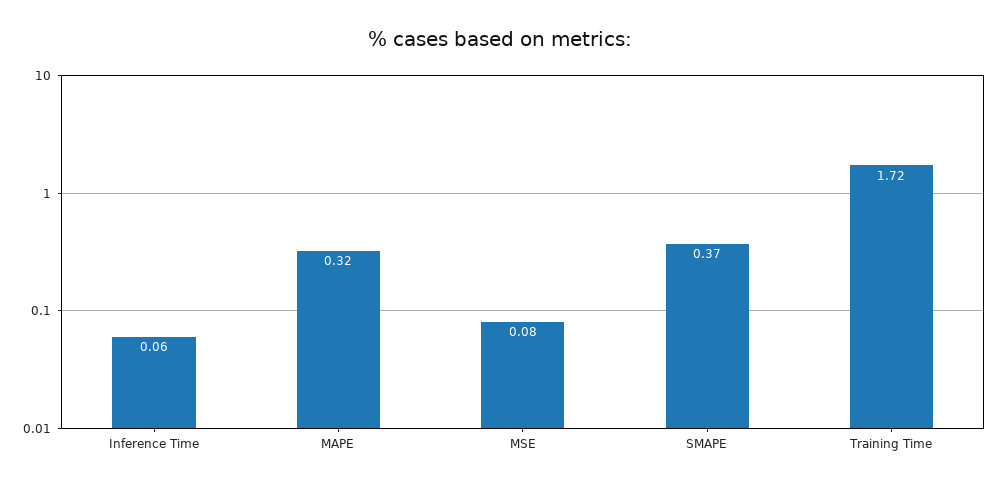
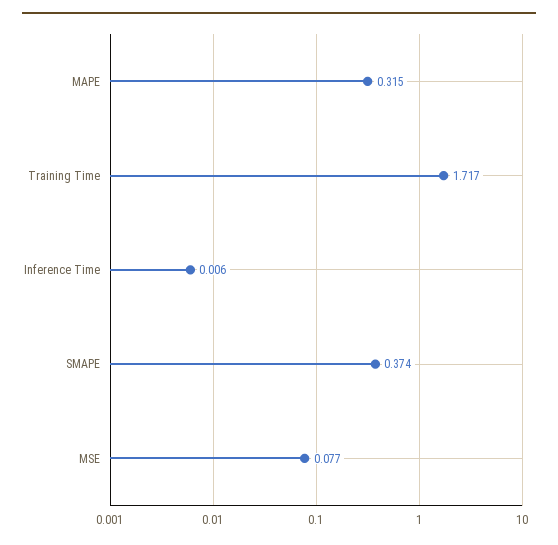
Inference Time: 0.06 -> 0.006

